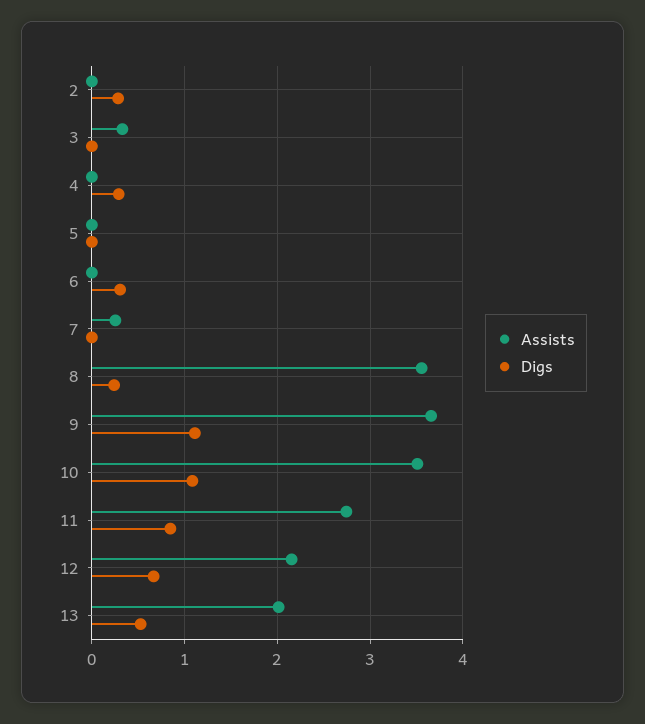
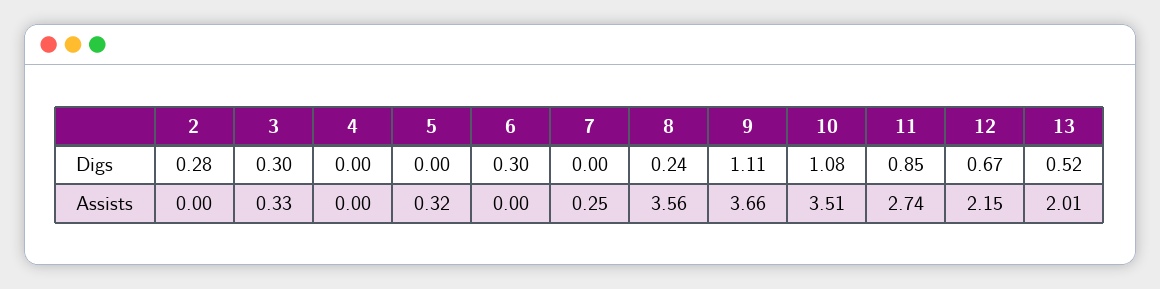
Digs, 3: 0 -> 0.3
Digs, 4: 0.3 -> 0
Assists, 5: 0 -> 0.32

